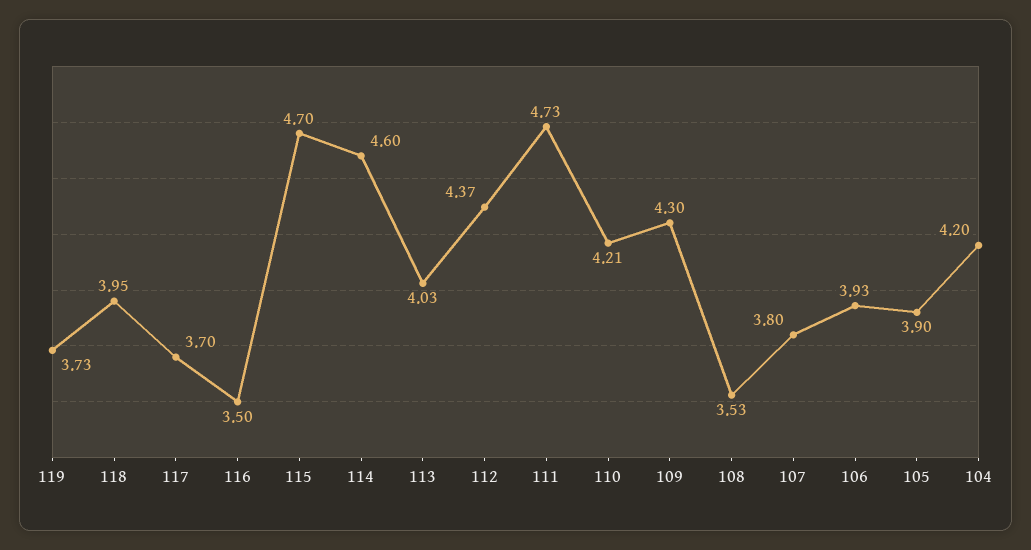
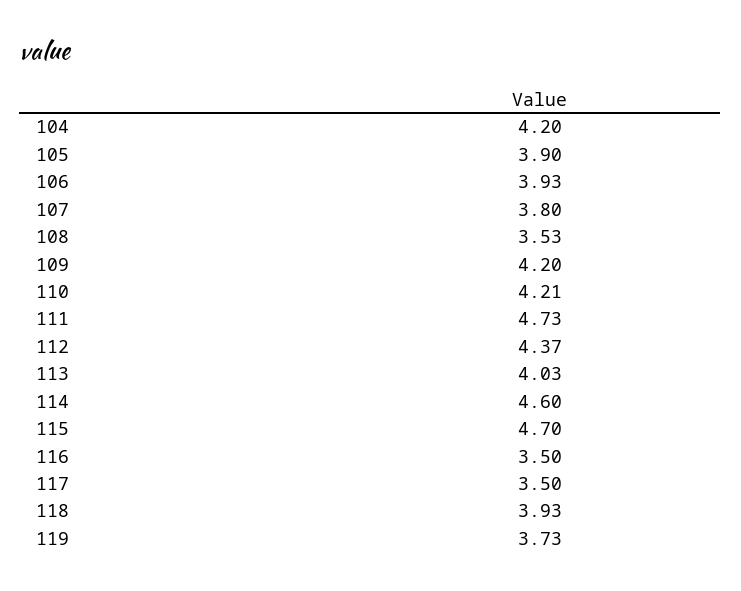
118: 3.95 -> 3.93
117: 3.7 -> 3.5
109: 4.3 -> 4.2

